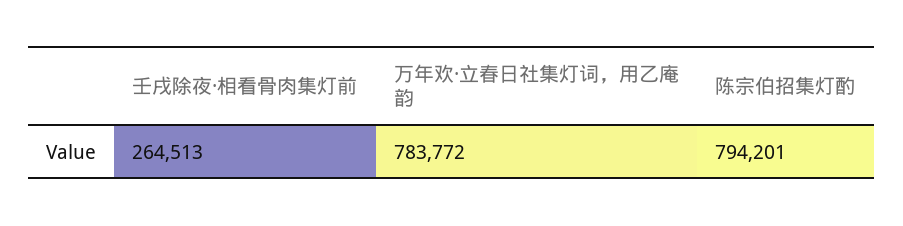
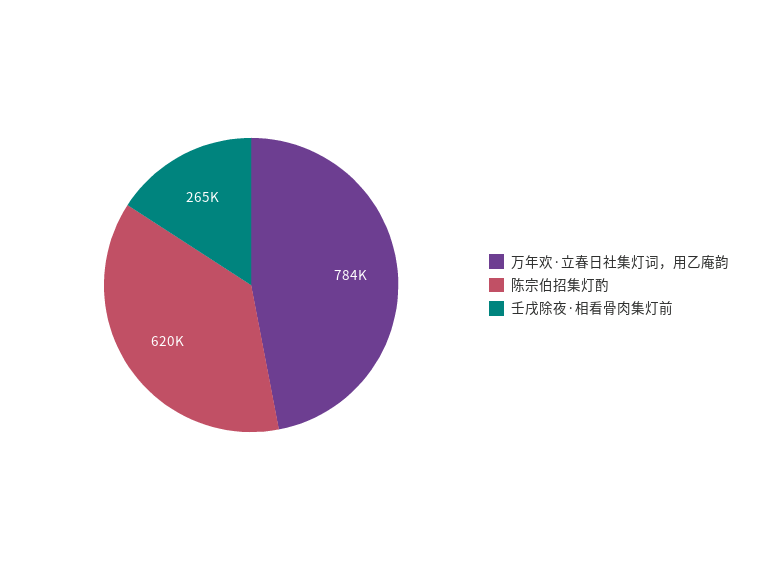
陈宗伯招集灯酌: 794201 -> 620000

